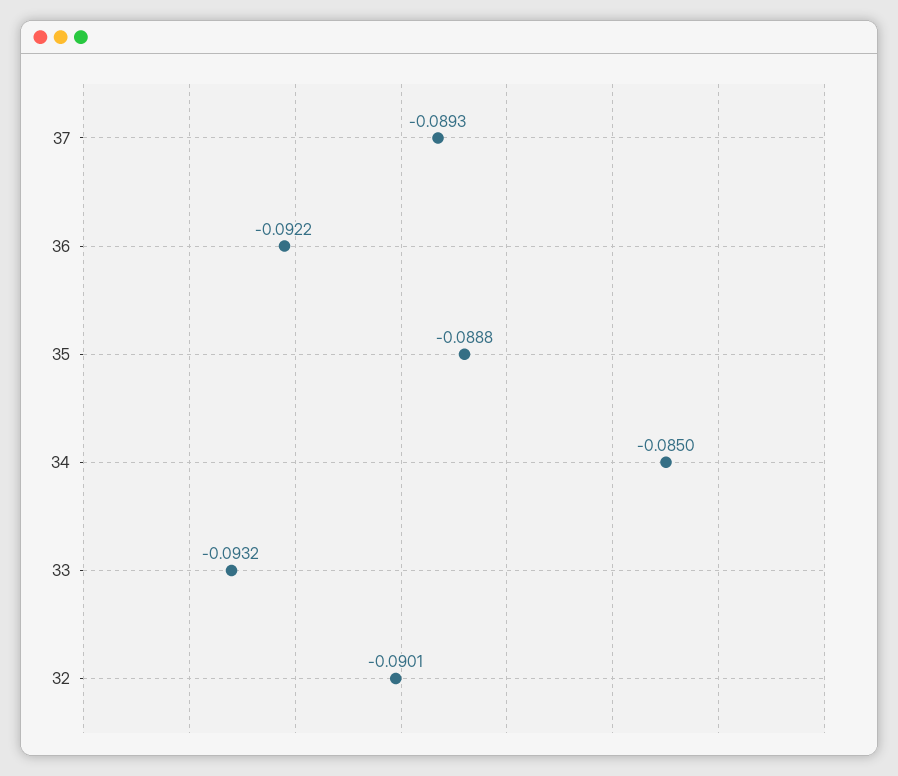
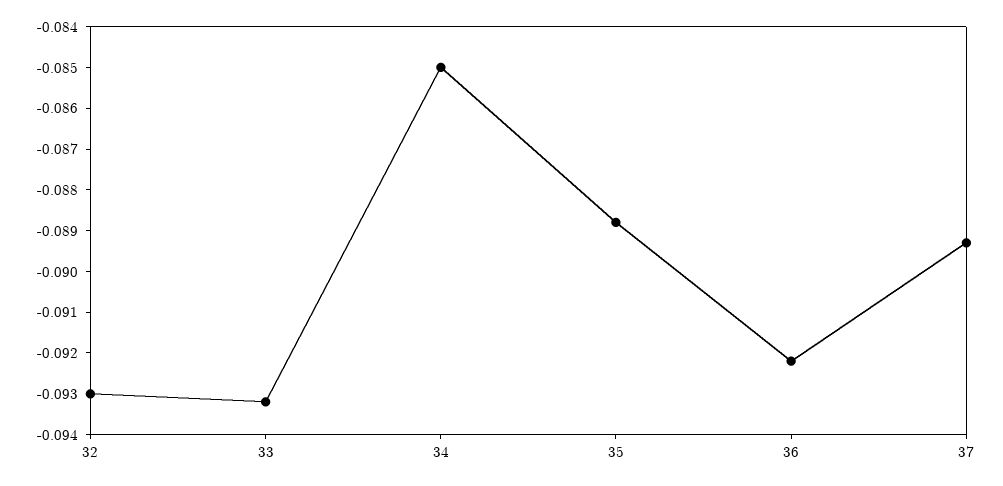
32: -0.0901 -> -0.093

